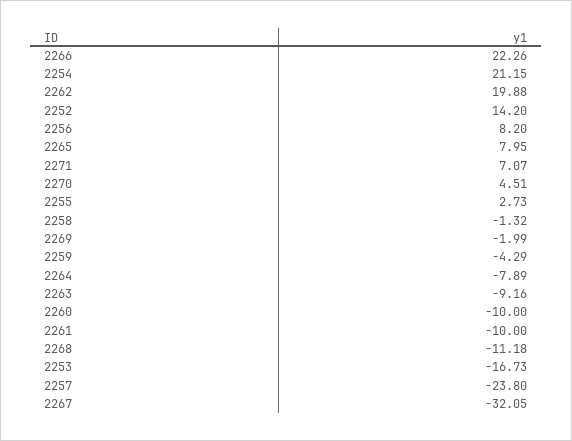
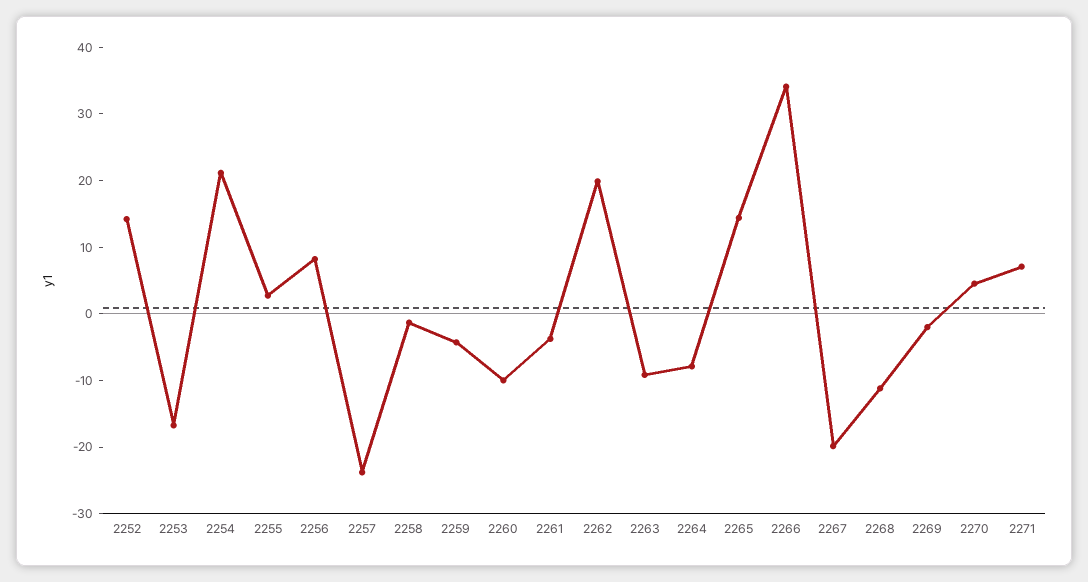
2266: 22.26 -> 34
2265: 7.95 -> 14
2261: -10 -> -4
2267: -32.05 -> -20

